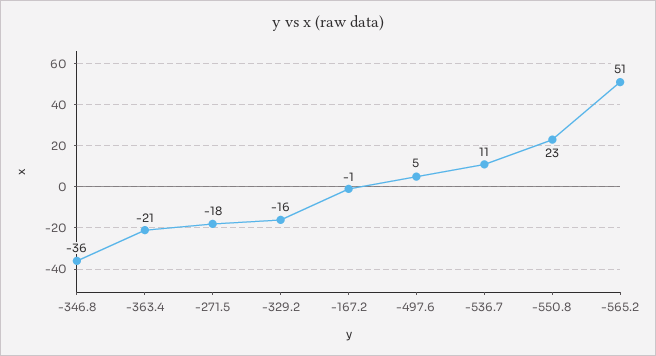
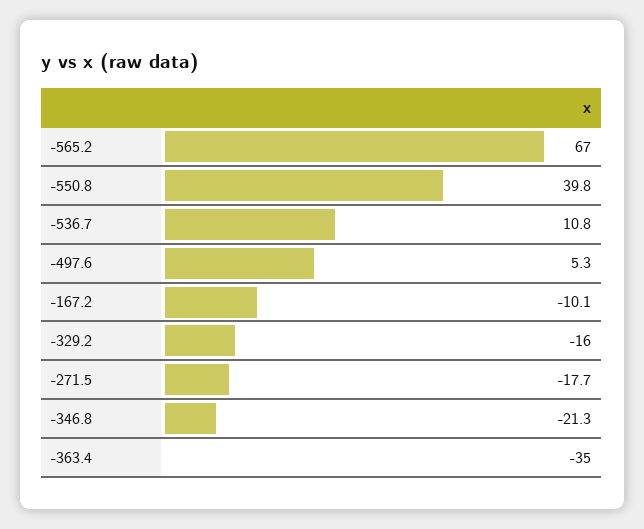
-346.8: -36 -> -21.3
-363.4: -21 -> -35
-167.2: -1 -> -10.1
-550.8: 23 -> 39.8
-565.2: 51 -> 67

